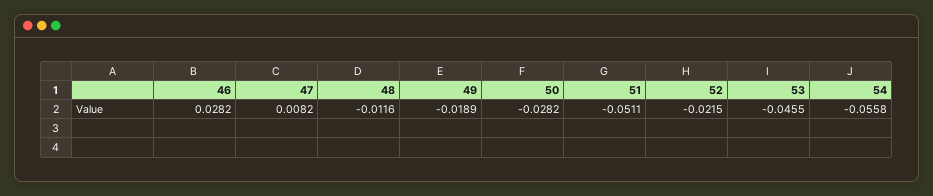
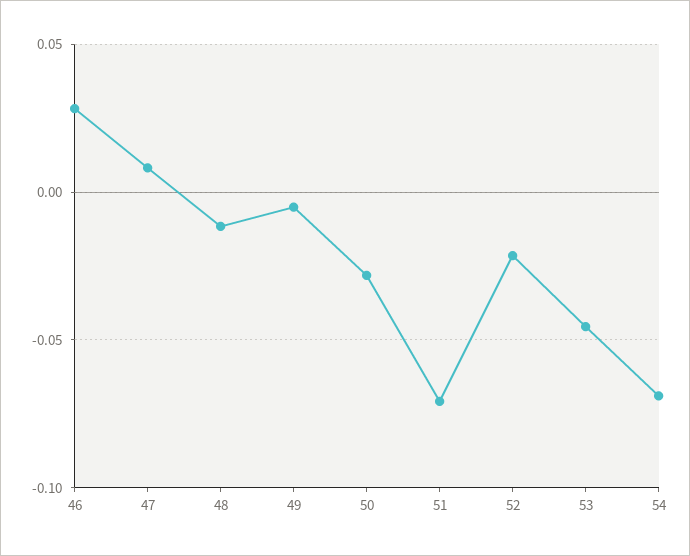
49: -0.0189 -> -0.005
51: -0.0511 -> -0.07
54: -0.0558 -> -0.07

